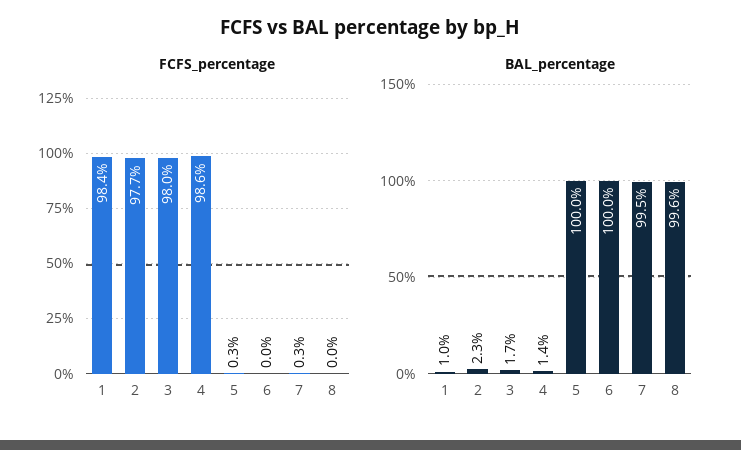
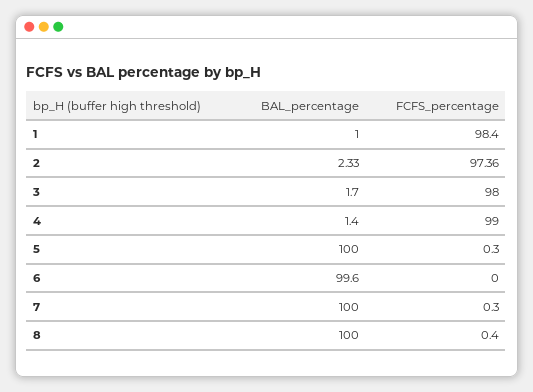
FCFS_percentage, 2: 97.7 -> 97.36
FCFS_percentage, 4: 98.6 -> 99
FCFS_percentage, 8: 0 -> 0.4
BAL_percentage, 6: 100 -> 99.6
BAL_percentage, 7: 99.5 -> 100
BAL_percentage, 8: 99.6 -> 100

